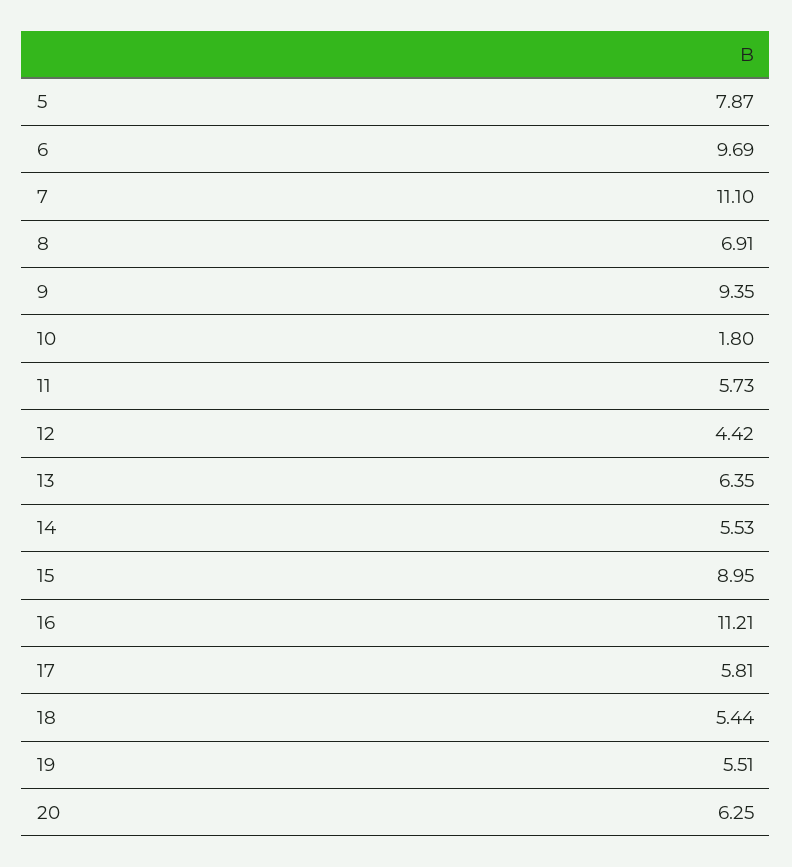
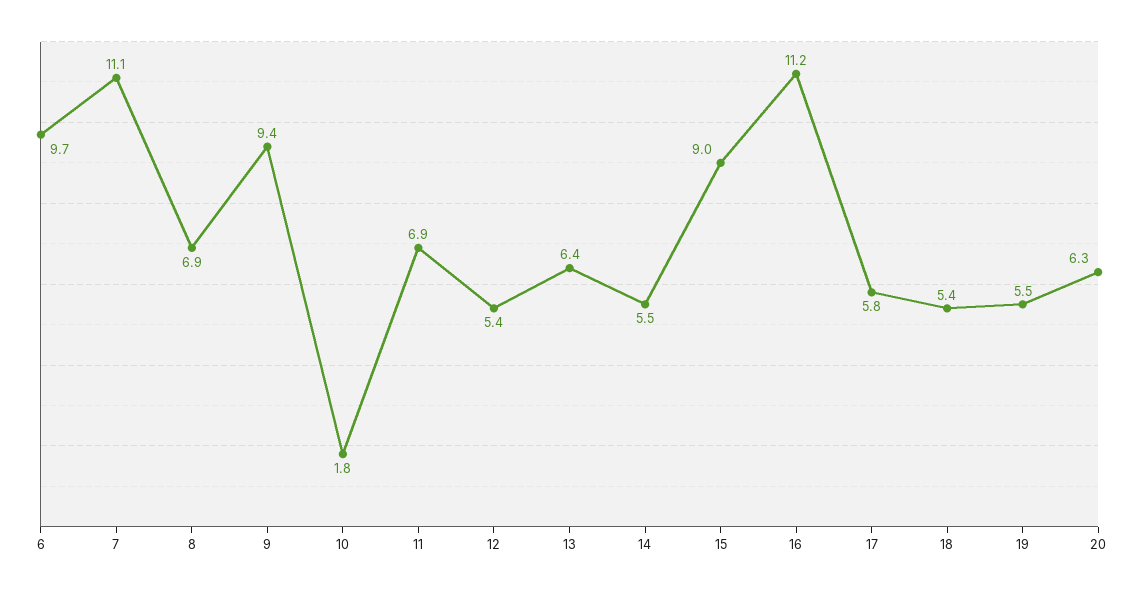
5: 7.87 -> none
11: 5.73 -> 6.9
12: 4.42 -> 5.4

